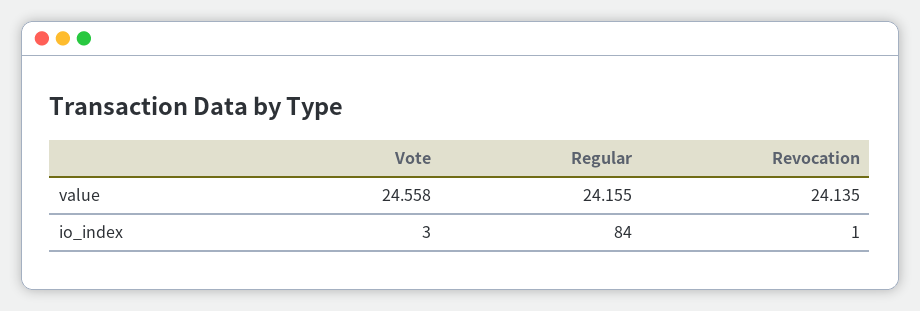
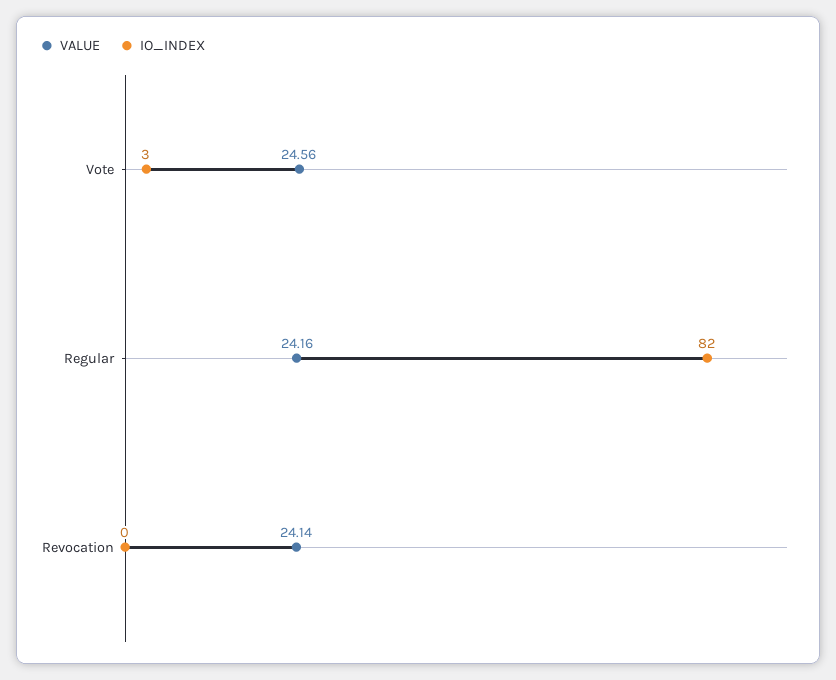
io_index, Regular: 84 -> 82
io_index, Revocation: 1 -> 0

